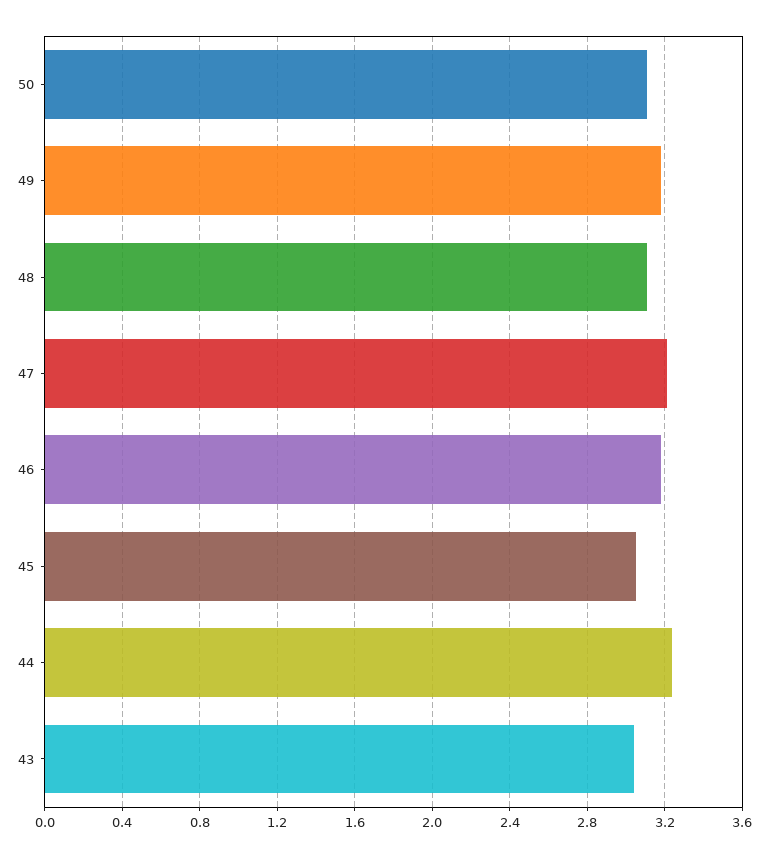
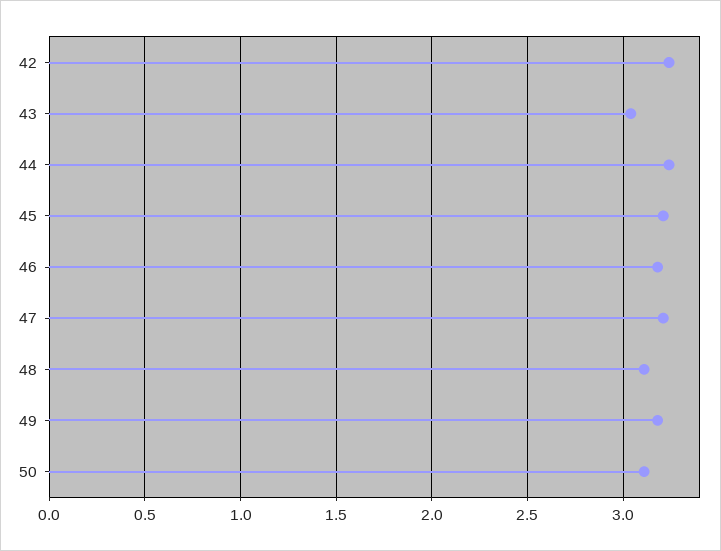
45: 3.05 -> 3.2
42: none -> 3.25

